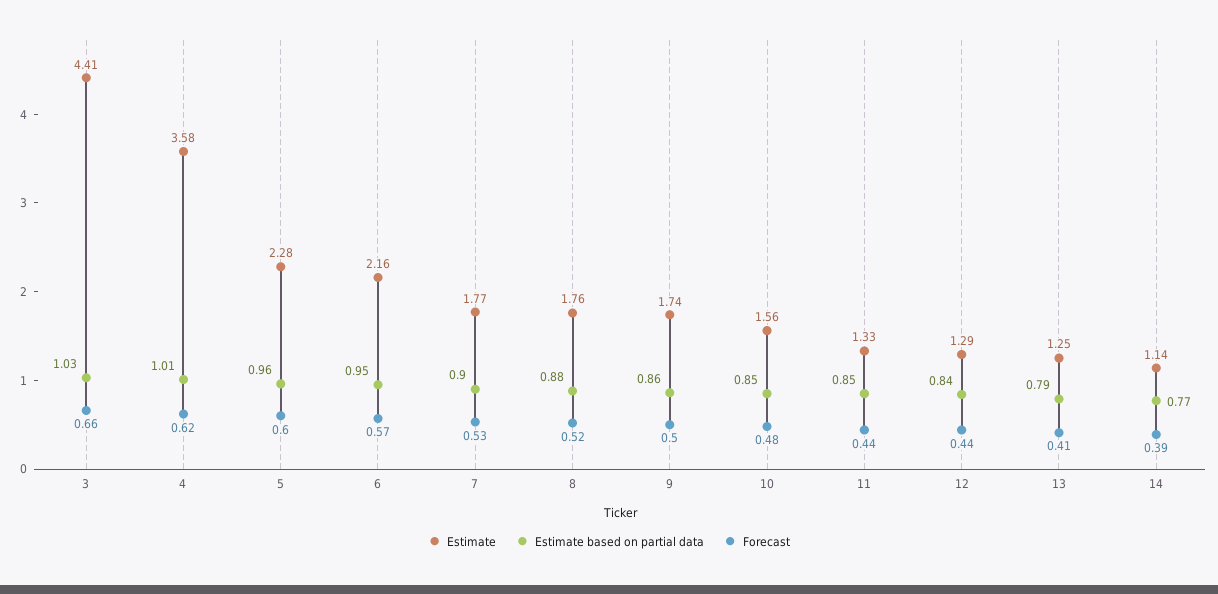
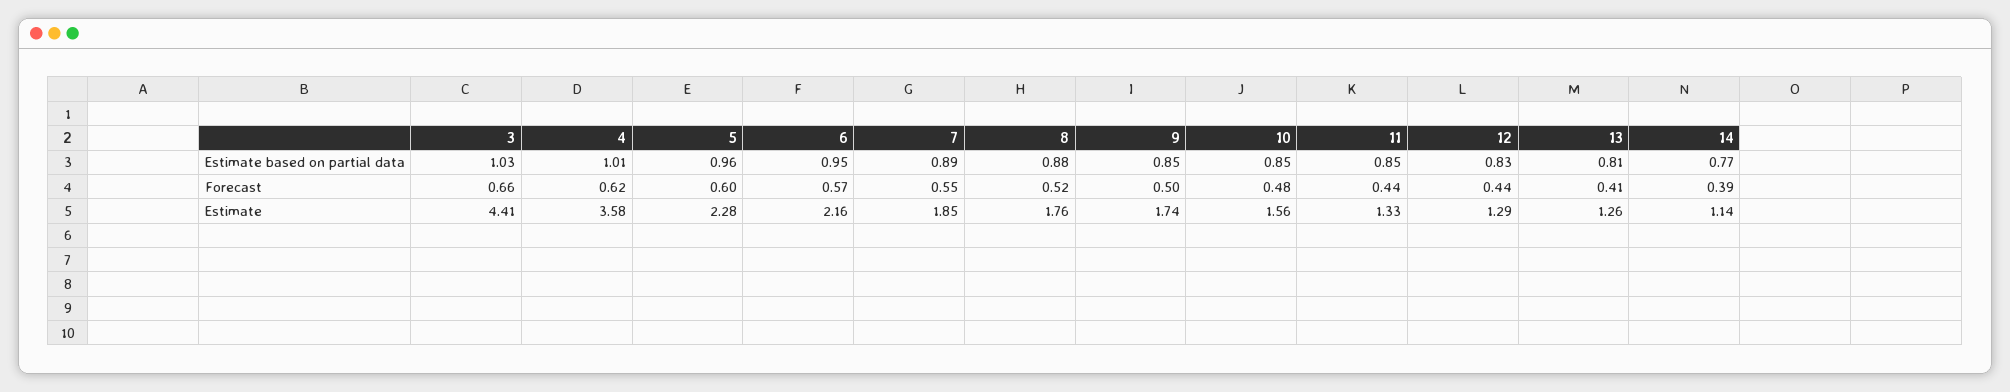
Estimate, 7: 1.77 -> 1.85
Estimate based on partial data, 7: 0.9 -> 0.89
Forecast, 7: 0.53 -> 0.55
Estimate based on partial data, 9: 0.86 -> 0.85
Estimate based on partial data, 12: 0.84 -> 0.83
Estimate, 13: 1.25 -> 1.26
Estimate based on partial data, 13: 0.79 -> 0.81

